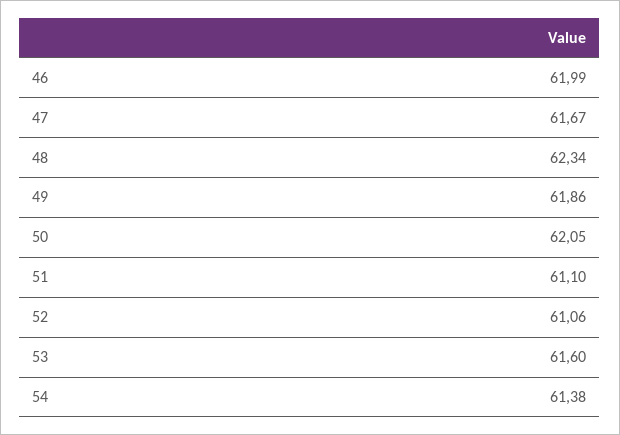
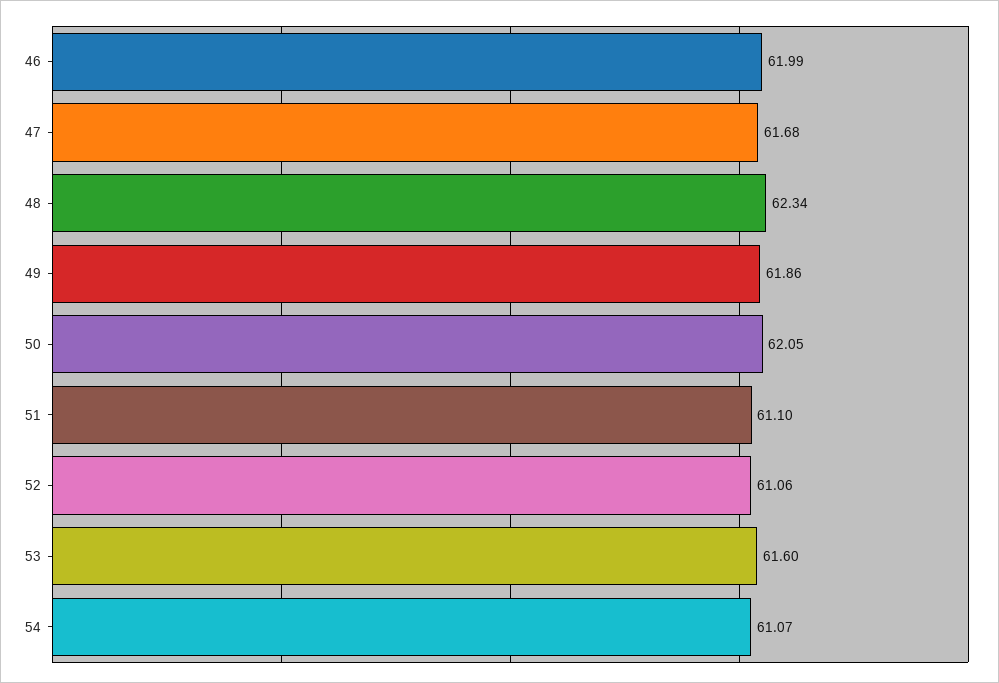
47: 61.67 -> 61.68
54: 61.38 -> 61.07

